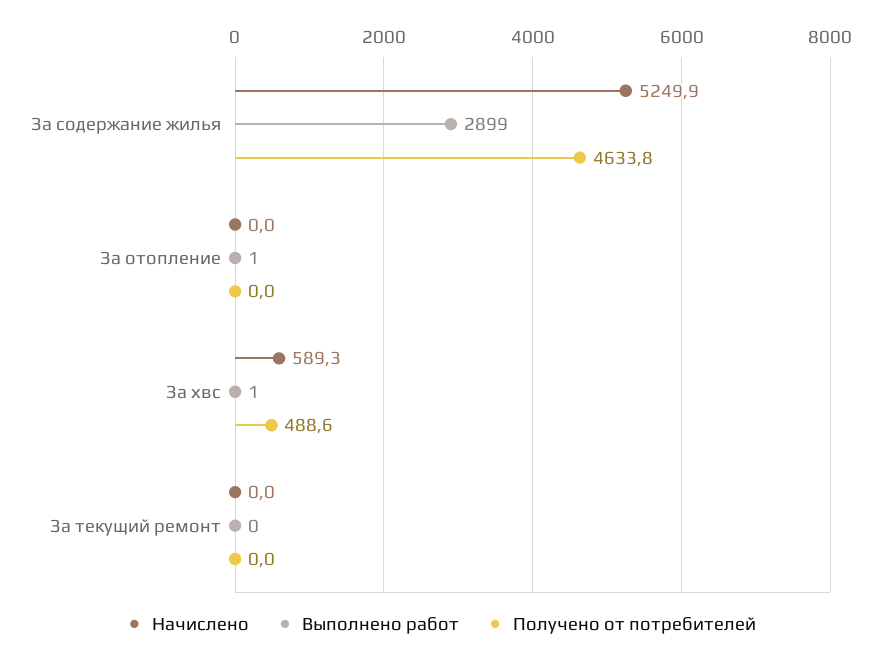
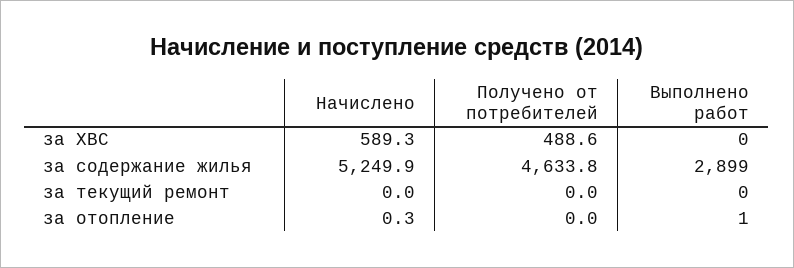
Начислено, За отопление: 0 -> 0.3
Выполнено работ, За хвс: 1 -> 0

